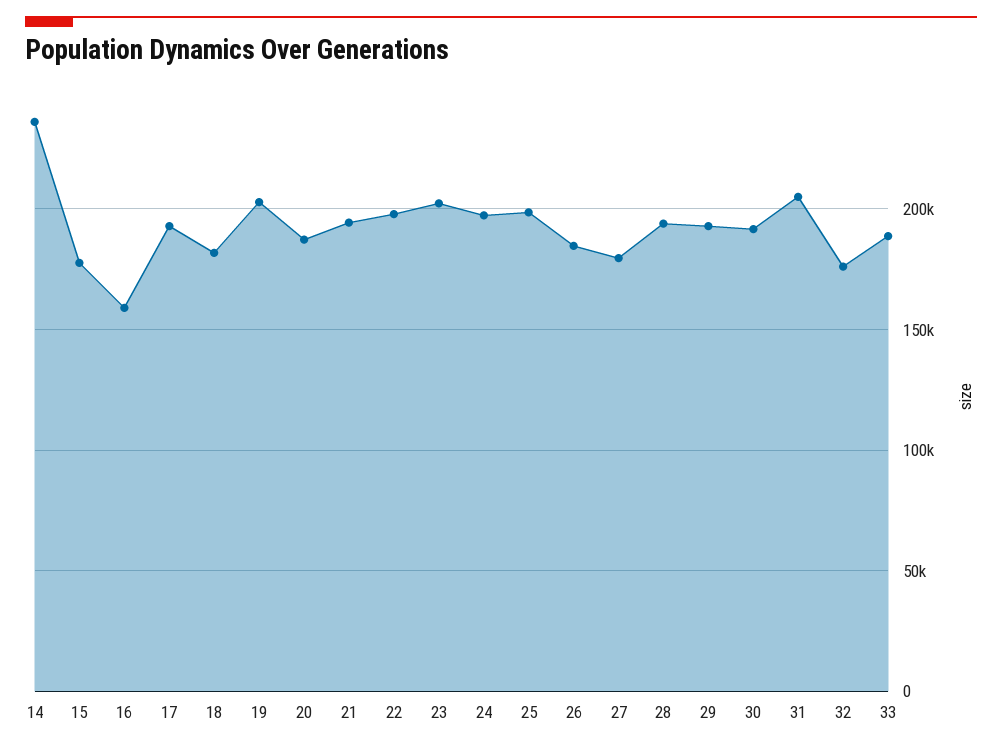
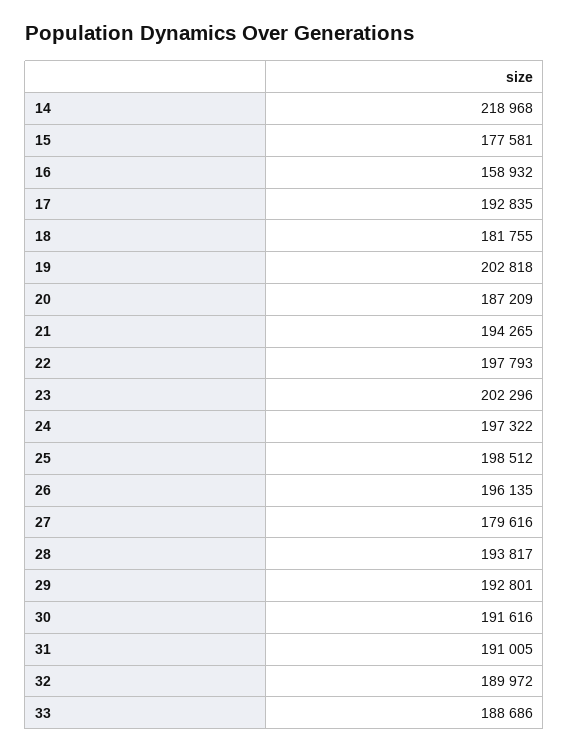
14: 235000 -> 218968
26: 185000 -> 196135
31: 205000 -> 191005
32: 175000 -> 189972

